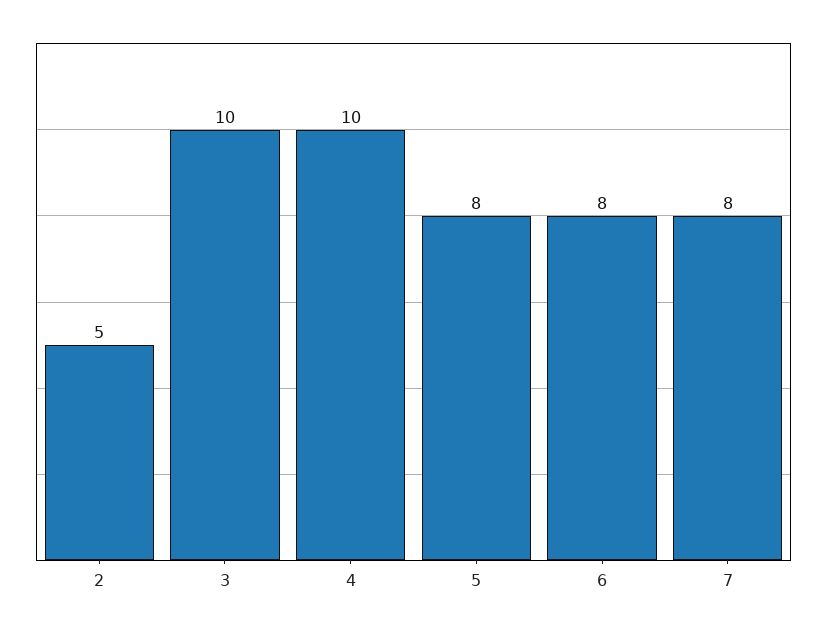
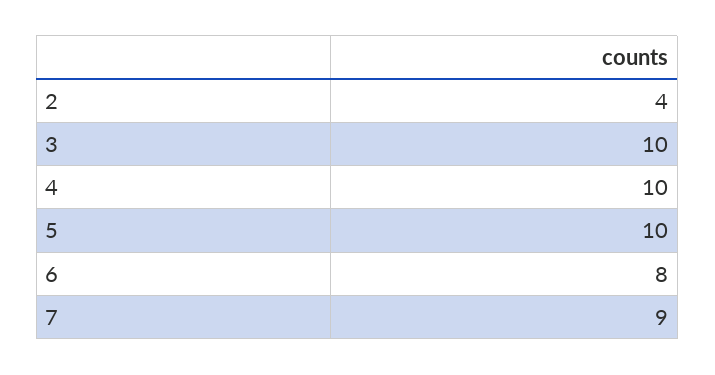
2: 5 -> 4
5: 8 -> 10
7: 8 -> 9

